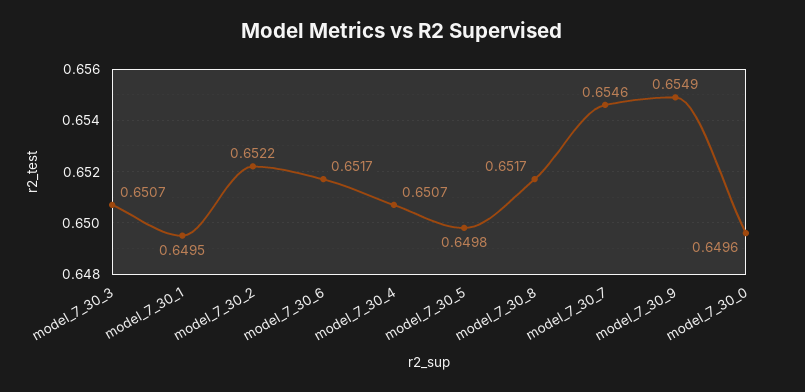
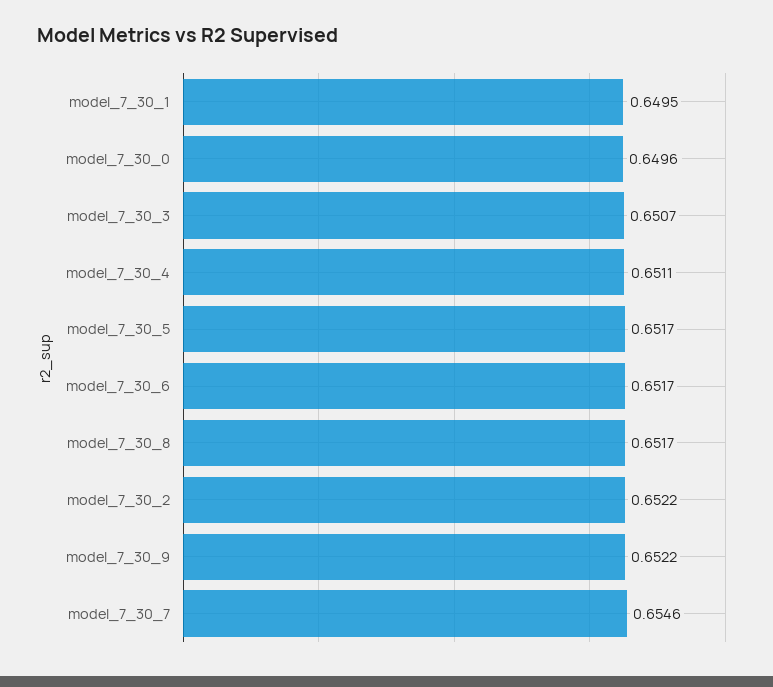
model_7_30_4: 0.6507 -> 0.6511
model_7_30_5: 0.6498 -> 0.6517
model_7_30_9: 0.6549 -> 0.6522

